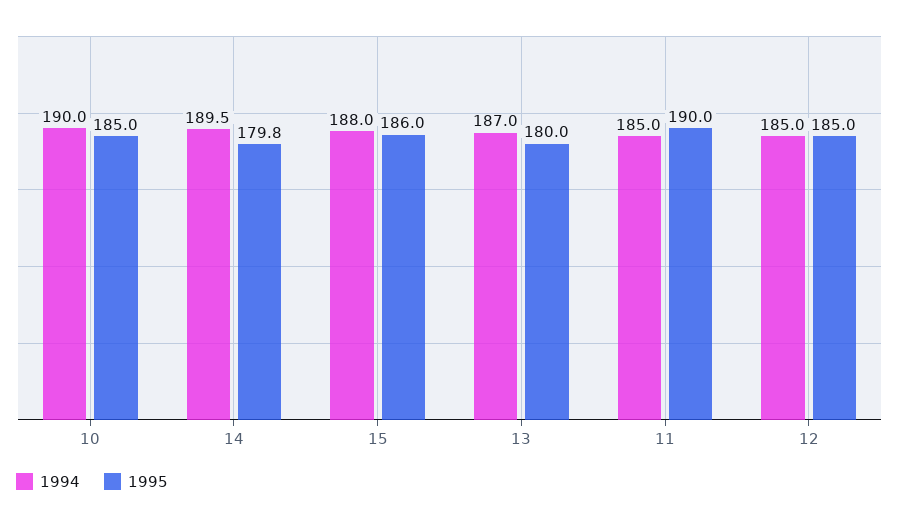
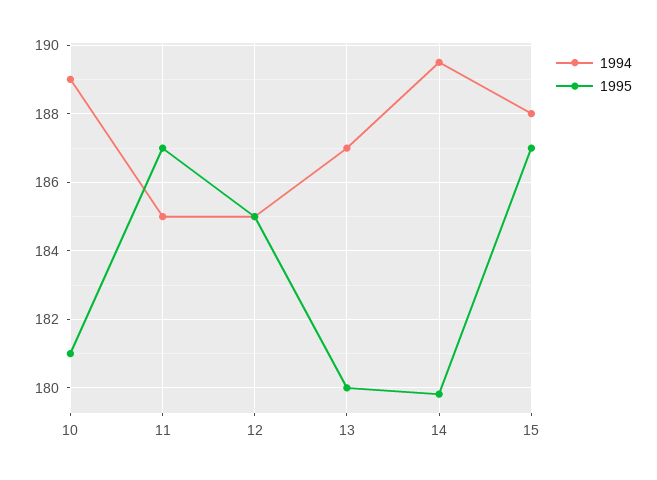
1994, 10: 190 -> 189
1995, 10: 185 -> 181
1995, 15: 186 -> 187
1995, 11: 190 -> 187

